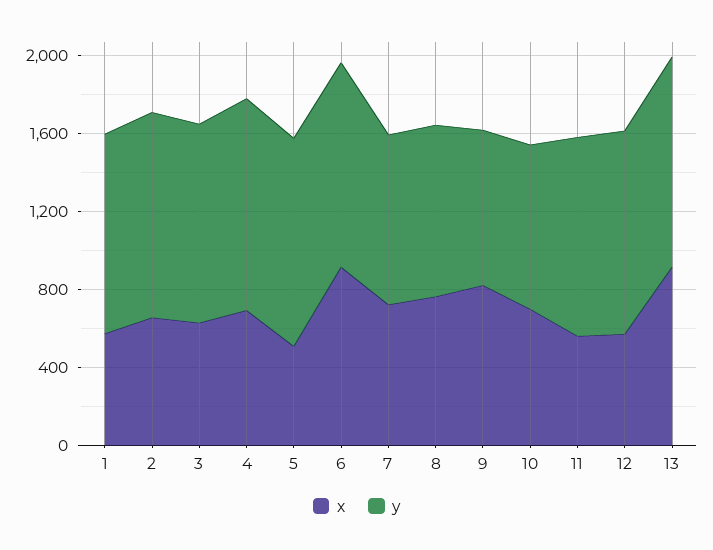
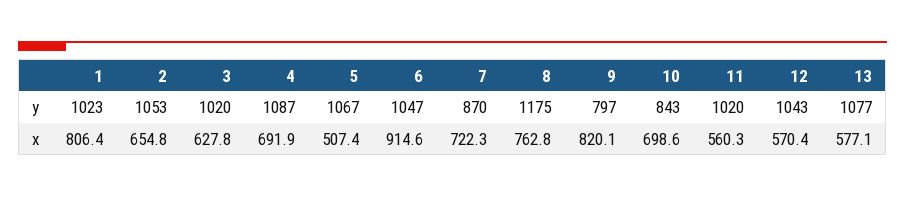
x, 1: 600 -> 806.4
y, 8: 900 -> 1175
x, 13: 900 -> 577.1

